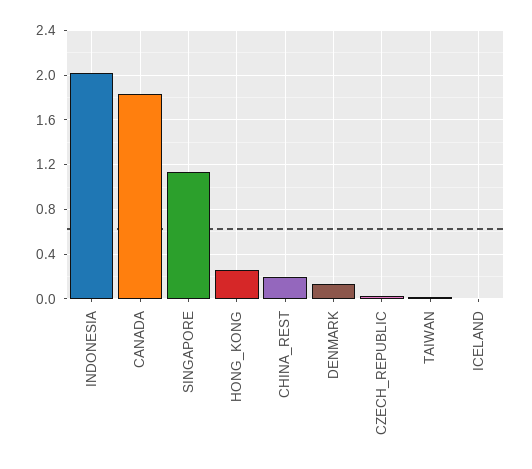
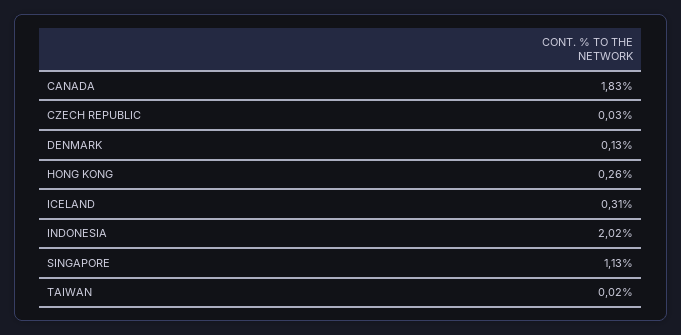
CHINA_REST: 0.2 -> none
ICELAND: 0 -> 0.31

